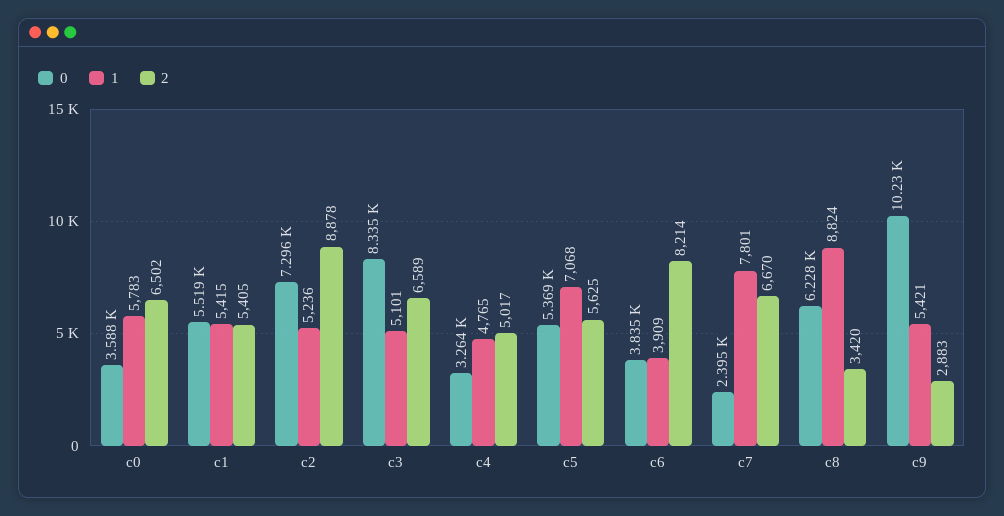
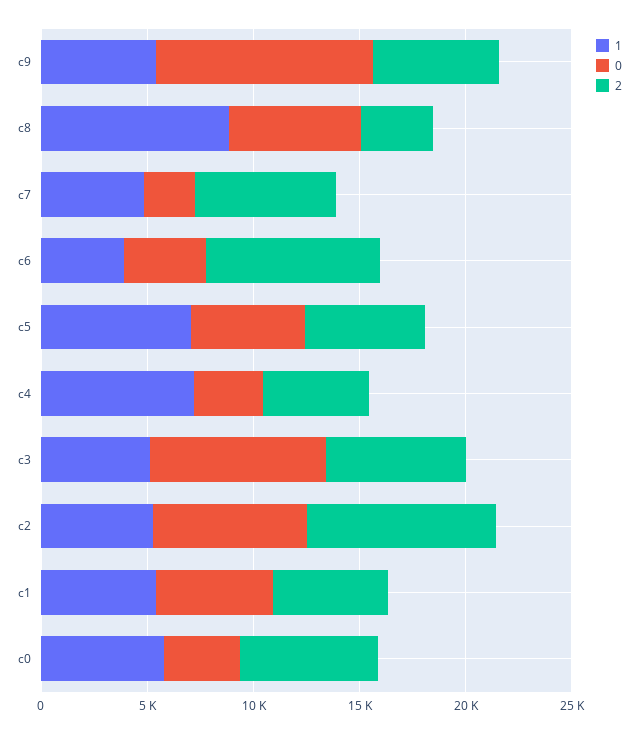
1, c4: 4765 -> 7000
1, c7: 7801 -> 5000
2, c9: 2883 -> 6000

